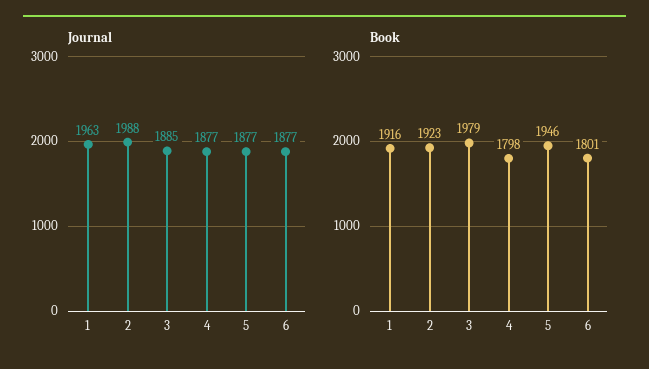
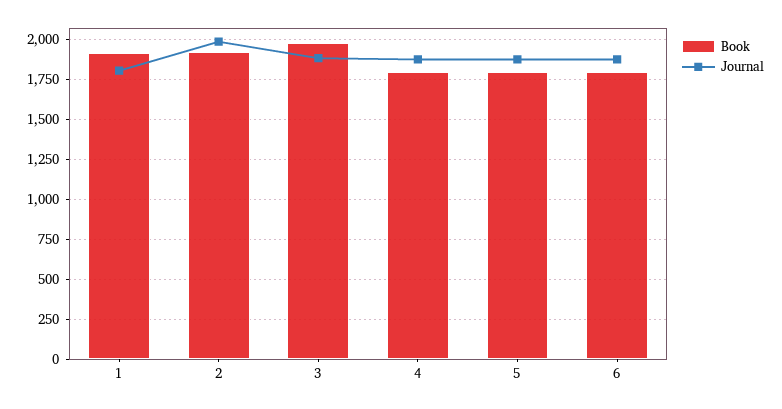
Journal, 1: 1963 -> 1800
Book, 5: 1946 -> 1800

